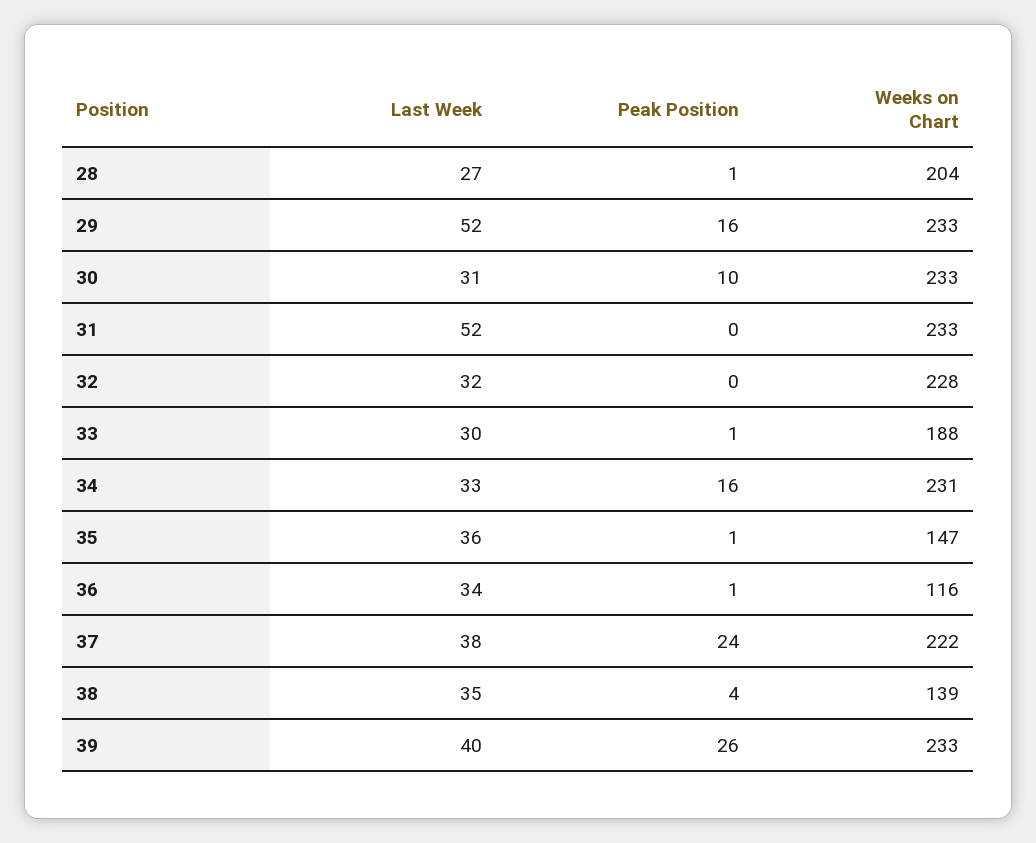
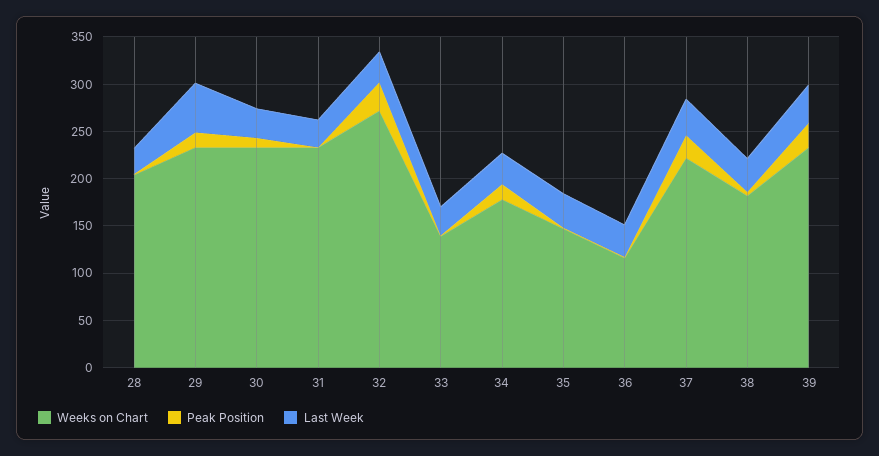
Last Week, 31: 52 -> 30
Peak Position, 32: 0 -> 30
Weeks on Chart, 32: 228 -> 270
Weeks on Chart, 33: 188 -> 140
Weeks on Chart, 34: 231 -> 180
Weeks on Chart, 38: 139 -> 180

